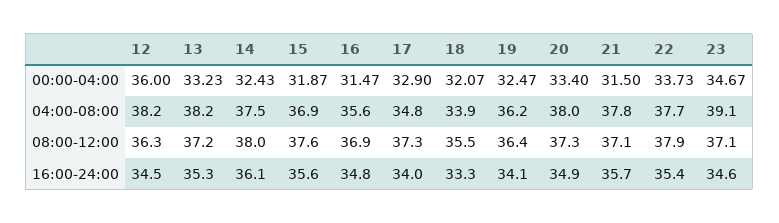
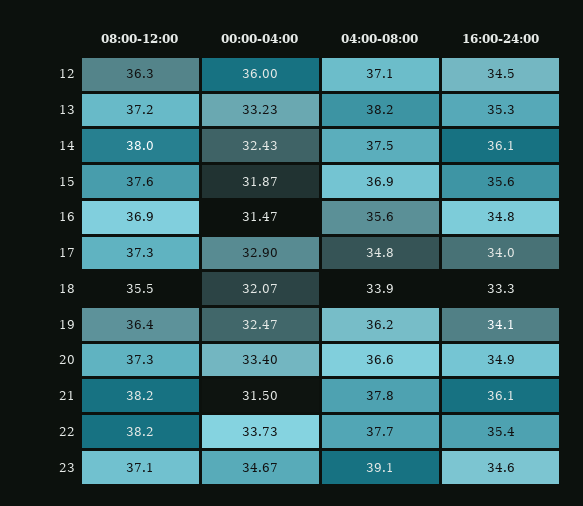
12, 04:00-08:00: 38.2 -> 37.1
20, 04:00-08:00: 38 -> 36.6
21, 08:00-12:00: 37.1 -> 38.2
22, 08:00-12:00: 37.9 -> 38.2
21, 16:00-24:00: 35.7 -> 36.1

